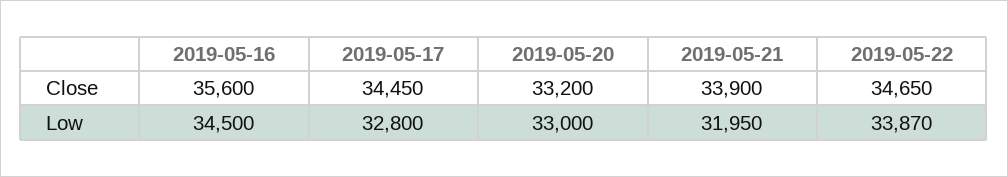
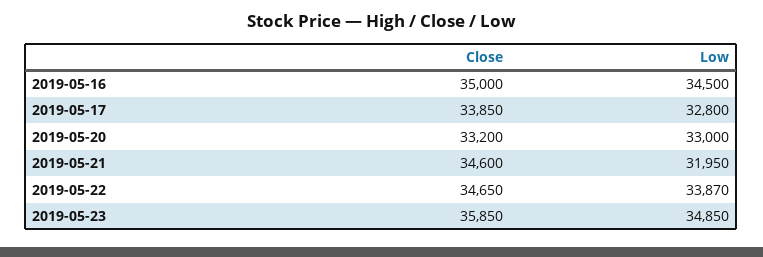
2019-05-16, Close: 35600 -> 35000
2019-05-17, Close: 34450 -> 33850
2019-05-21, Close: 33900 -> 34600
2019-05-23, Close: none -> 35850
2019-05-23, Low: none -> 34850

